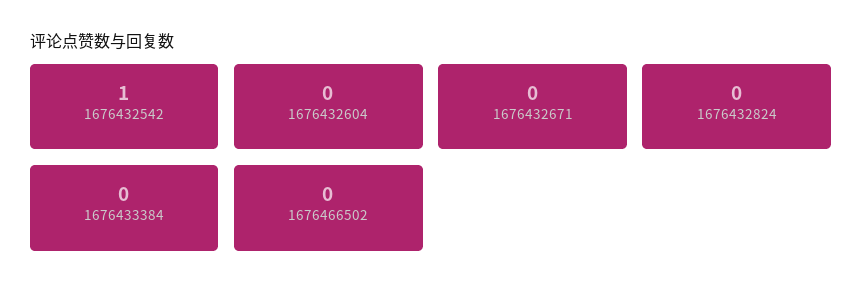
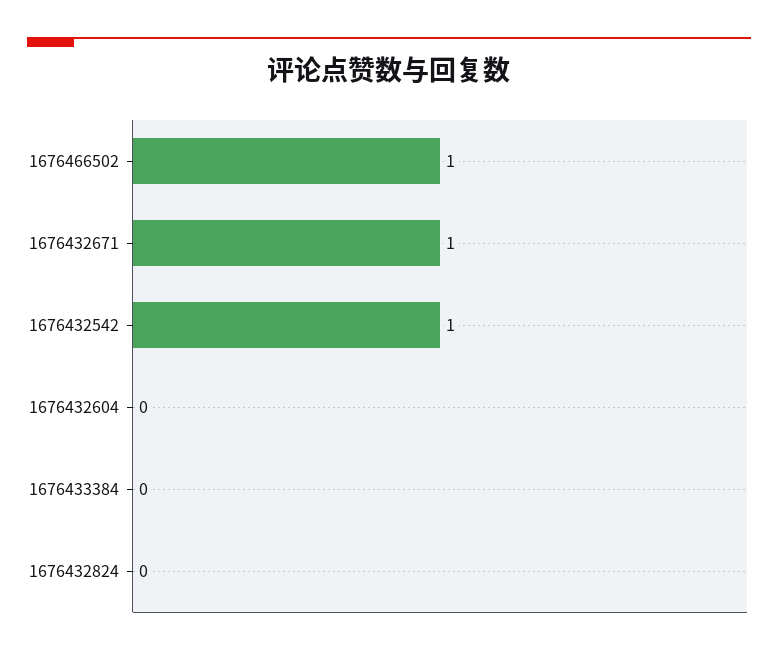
1676432671: 0 -> 1
1676466502: 0 -> 1

